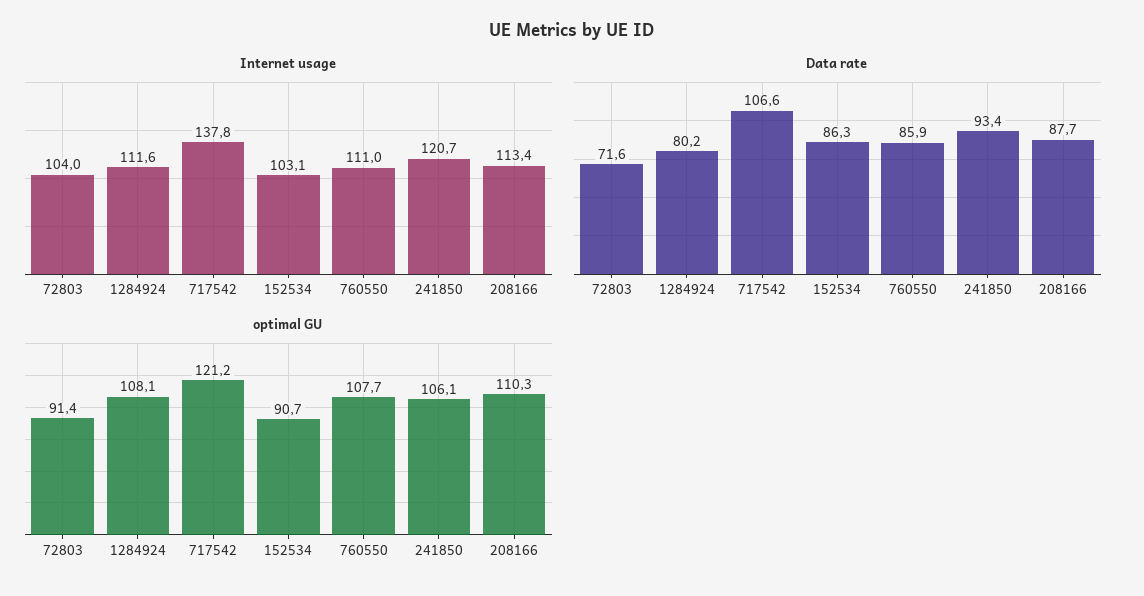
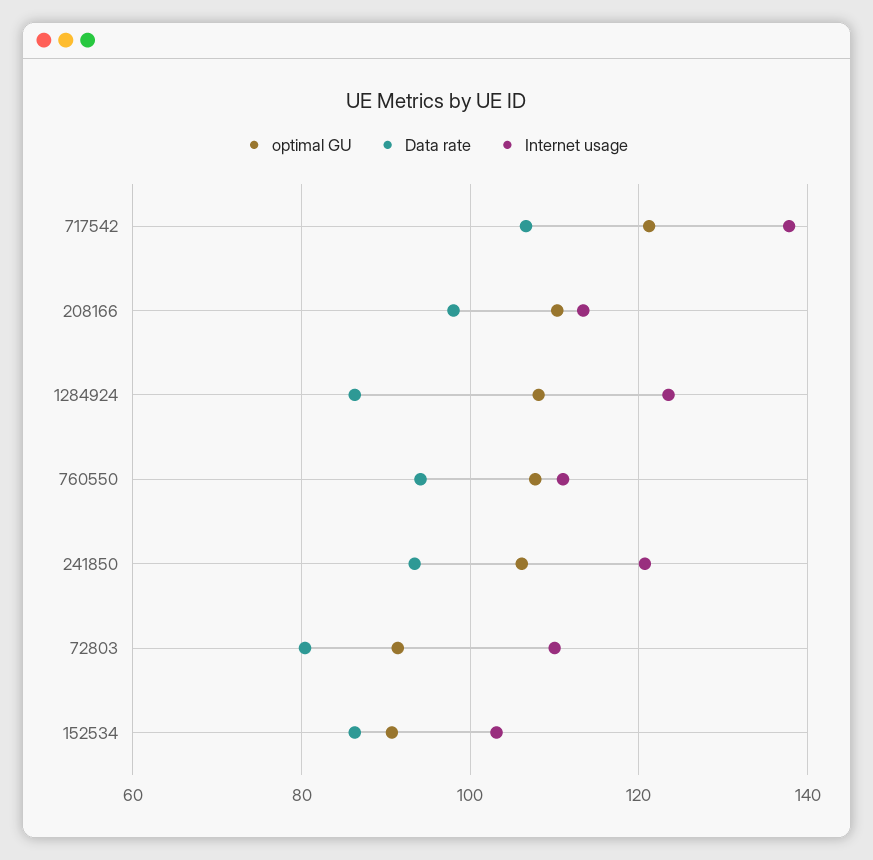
Internet usage, 72803: 104 -> 110
Internet usage, 1284924: 111.6 -> 124
Data rate, 72803: 71.6 -> 80
Data rate, 1284924: 80.2 -> 86
Data rate, 760550: 85.9 -> 94
Data rate, 208166: 87.7 -> 98

